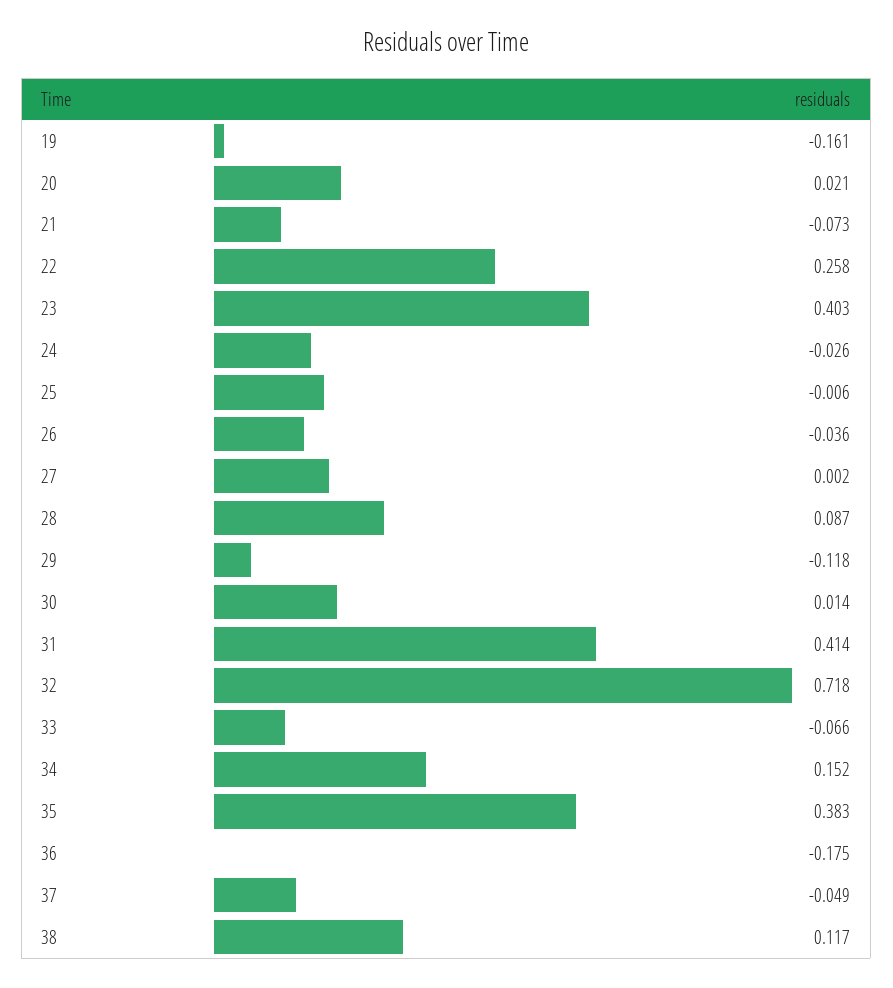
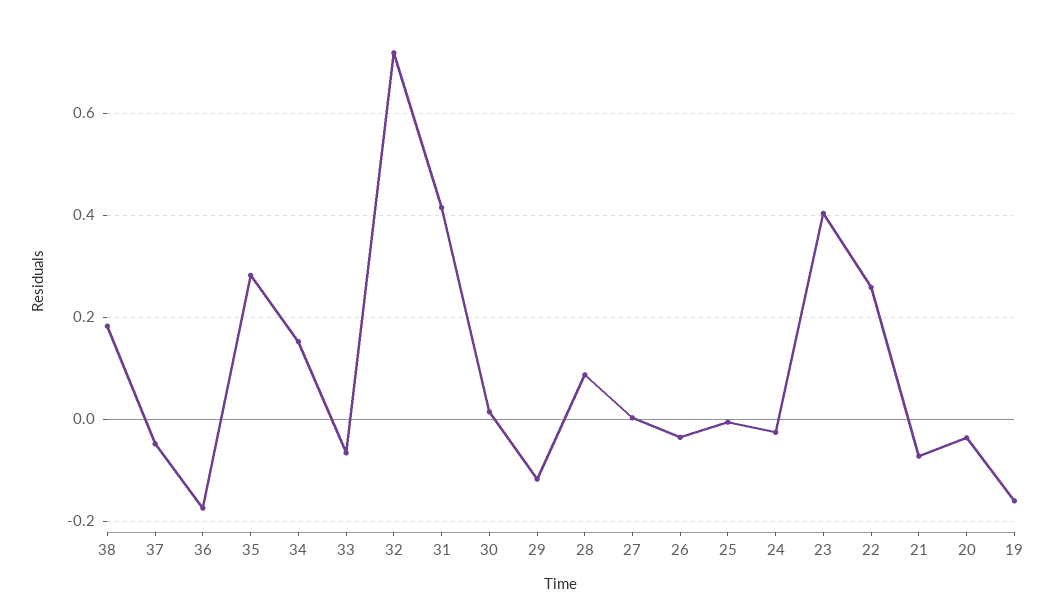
20: 0.021 -> -0.04
35: 0.383 -> 0.28
38: 0.117 -> 0.18

